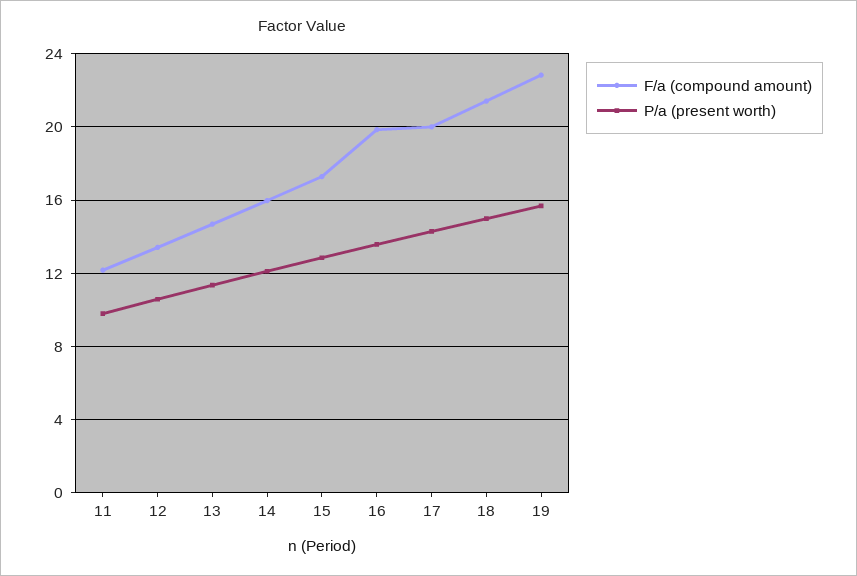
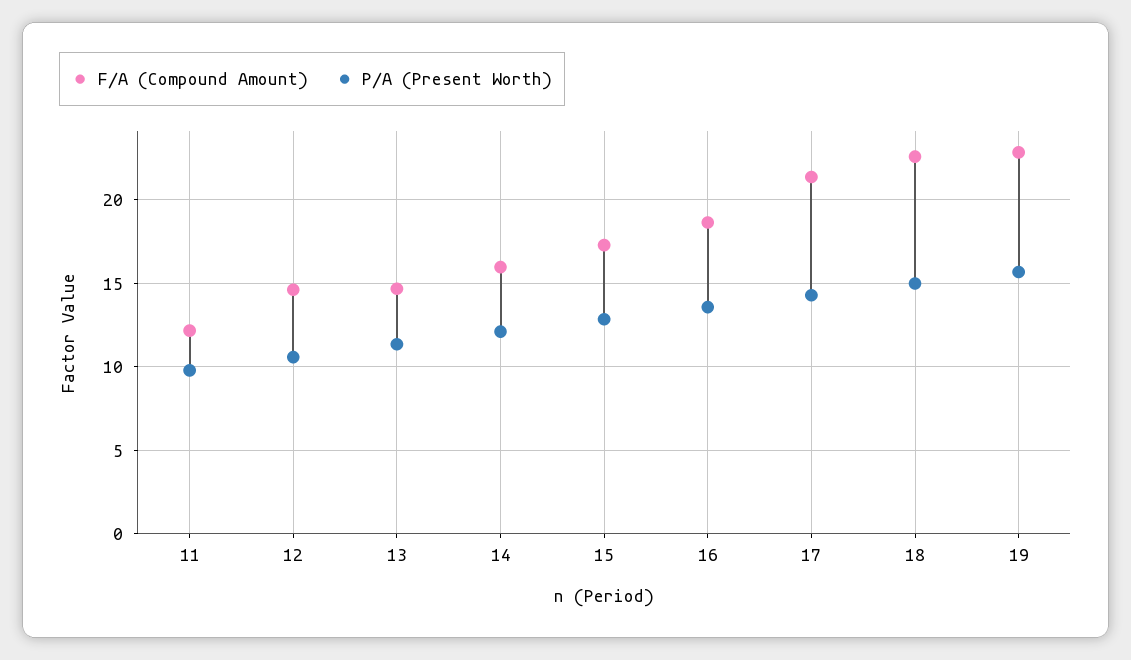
F/a (compound amount), 12: 13.5 -> 14.5
F/a (compound amount), 16: 20 -> 18.5
F/a (compound amount), 17: 20 -> 21.5
F/a (compound amount), 18: 21.5 -> 22.5

